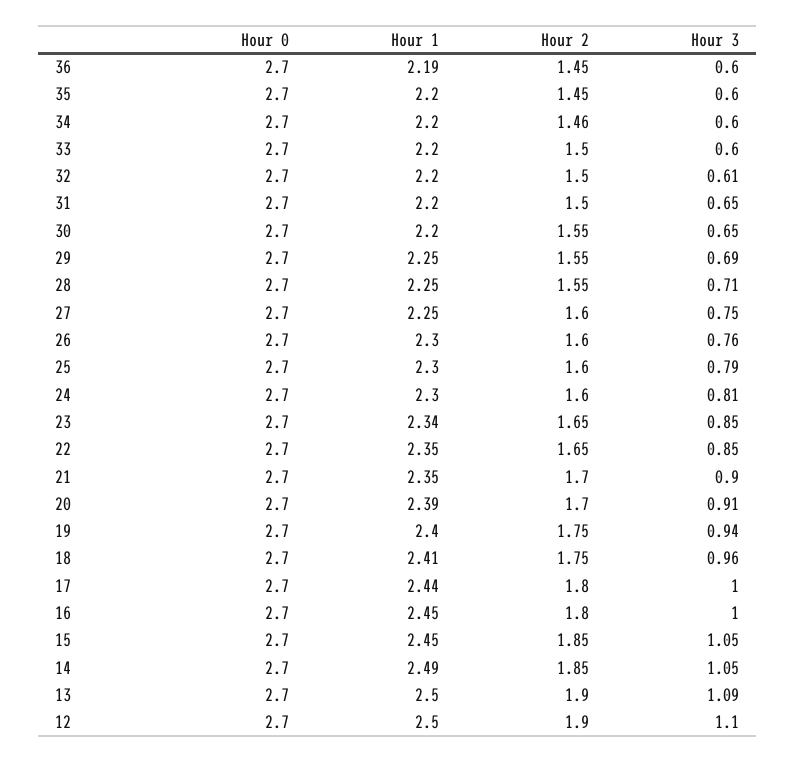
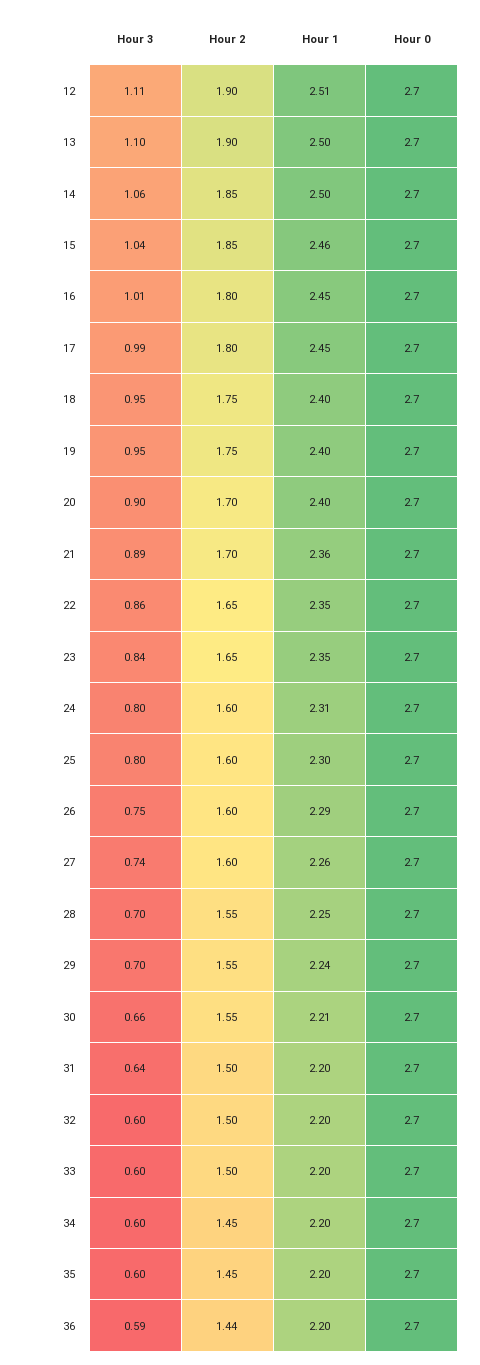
Hour 1, 36: 2.19 -> 2.2
Hour 2, 36: 1.45 -> 1.44
Hour 3, 36: 0.6 -> 0.59
Hour 2, 34: 1.46 -> 1.45
Hour 3, 32: 0.61 -> 0.6
Hour 3, 31: 0.65 -> 0.64
Hour 1, 30: 2.2 -> 2.21
Hour 3, 30: 0.65 -> 0.66
Hour 1, 29: 2.25 -> 2.24
Hour 3, 29: 0.69 -> 0.7
Hour 3, 28: 0.71 -> 0.7
Hour 1, 27: 2.25 -> 2.26
Hour 3, 27: 0.75 -> 0.74
Hour 1, 26: 2.3 -> 2.29
Hour 3, 26: 0.76 -> 0.75
Hour 3, 25: 0.79 -> 0.8
Hour 1, 24: 2.3 -> 2.31
Hour 3, 24: 0.81 -> 0.8
Hour 1, 23: 2.34 -> 2.35
Hour 3, 23: 0.85 -> 0.84
Hour 3, 22: 0.85 -> 0.86
Hour 1, 21: 2.35 -> 2.36
Hour 3, 21: 0.9 -> 0.89
Hour 1, 20: 2.39 -> 2.4
Hour 3, 20: 0.91 -> 0.9
Hour 3, 19: 0.94 -> 0.95
Hour 1, 18: 2.41 -> 2.4
Hour 3, 18: 0.96 -> 0.95
Hour 1, 17: 2.44 -> 2.45
Hour 3, 17: 1 -> 0.99
Hour 3, 16: 1 -> 1.01
Hour 1, 15: 2.45 -> 2.46
Hour 3, 15: 1.05 -> 1.04
Hour 1, 14: 2.49 -> 2.5
Hour 3, 14: 1.05 -> 1.06
Hour 3, 13: 1.09 -> 1.1
Hour 1, 12: 2.5 -> 2.51
Hour 3, 12: 1.1 -> 1.11

